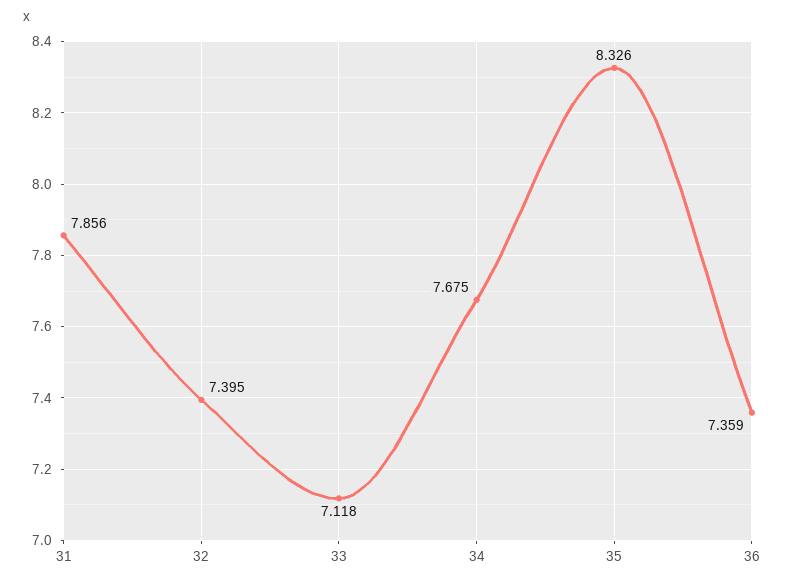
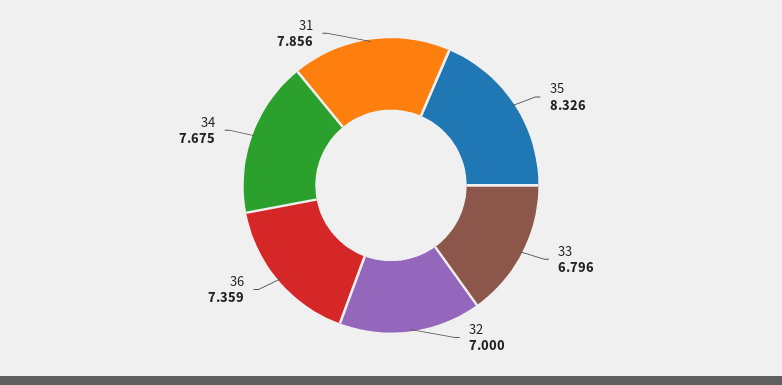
32: 7.395 -> 7
33: 7.118 -> 6.796

